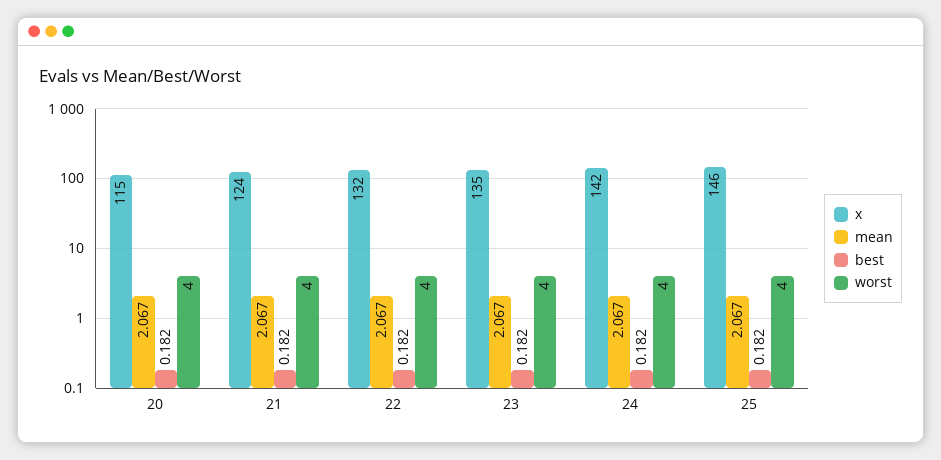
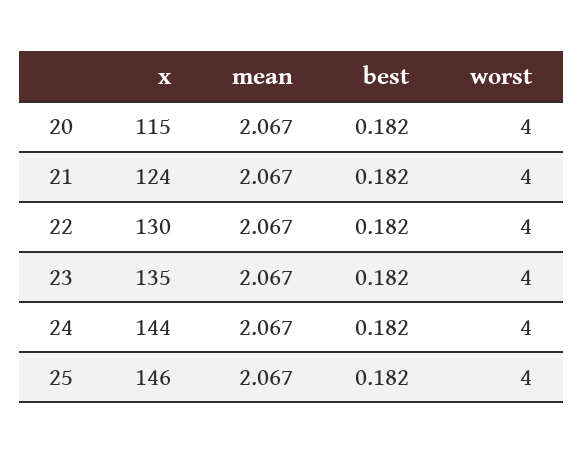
x, 22: 132 -> 130
x, 24: 142 -> 144

